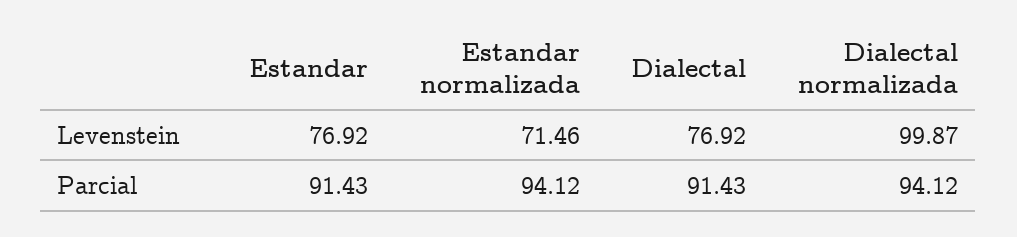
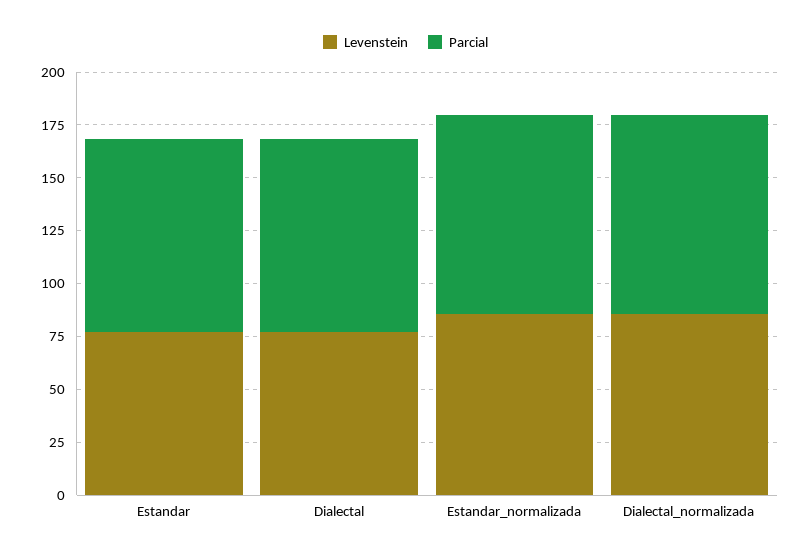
Levenstein, Estandar normalizada: 71.46 -> 85
Levenstein, Dialectal normalizada: 99.87 -> 85

